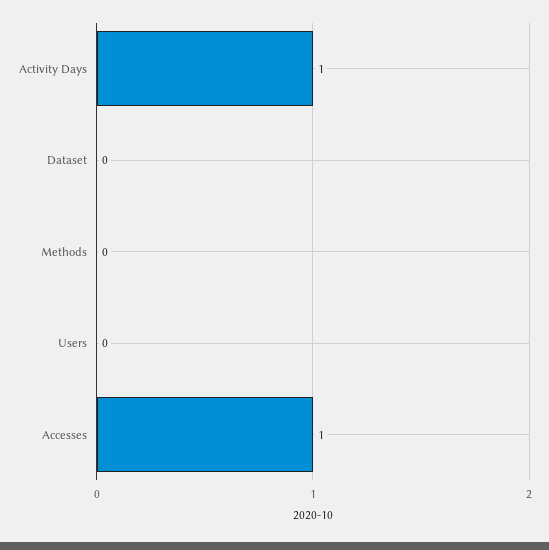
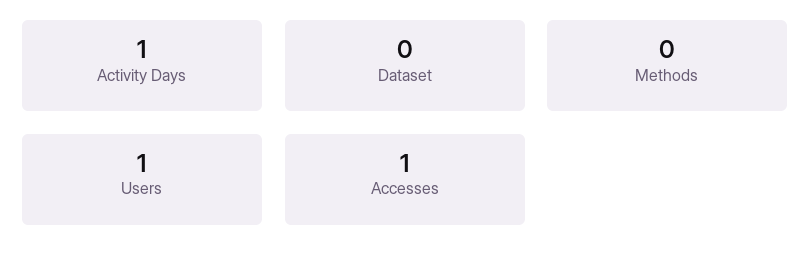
Users: 0 -> 1

